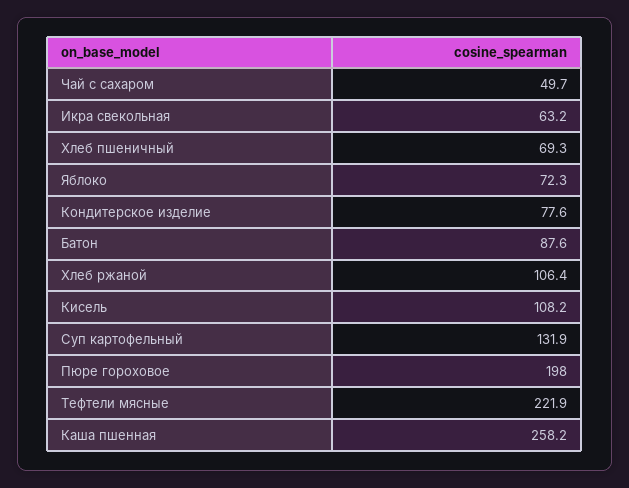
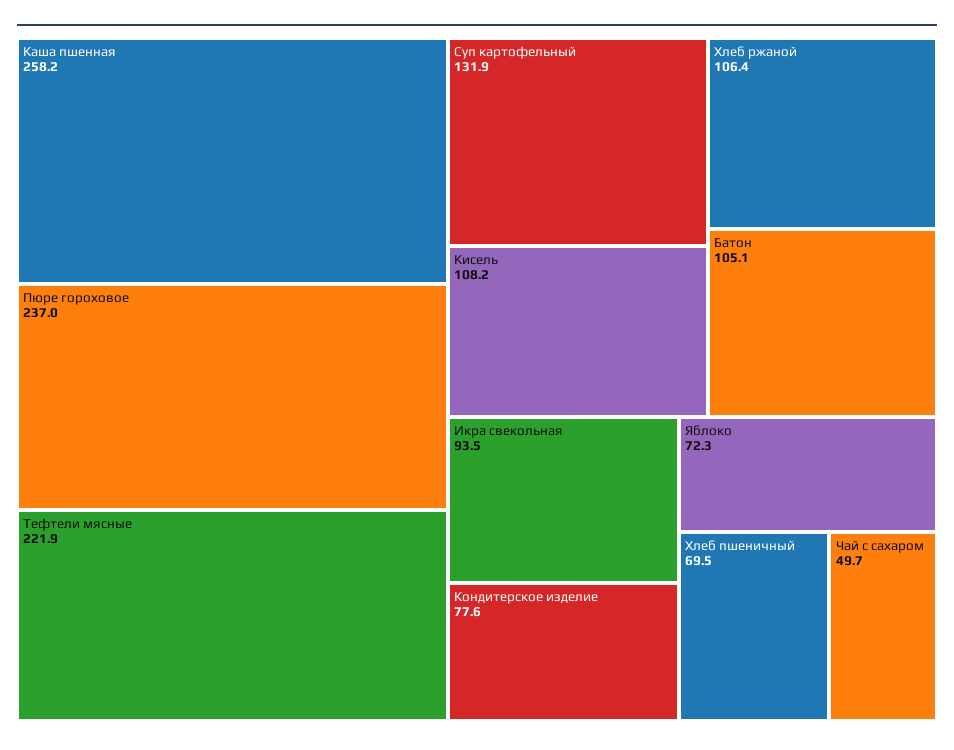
Икра свекольная: 63.2 -> 93.5
Хлеб пшеничный: 69.3 -> 69.5
Батон: 87.6 -> 105.1
Пюре гороховое: 198 -> 237

